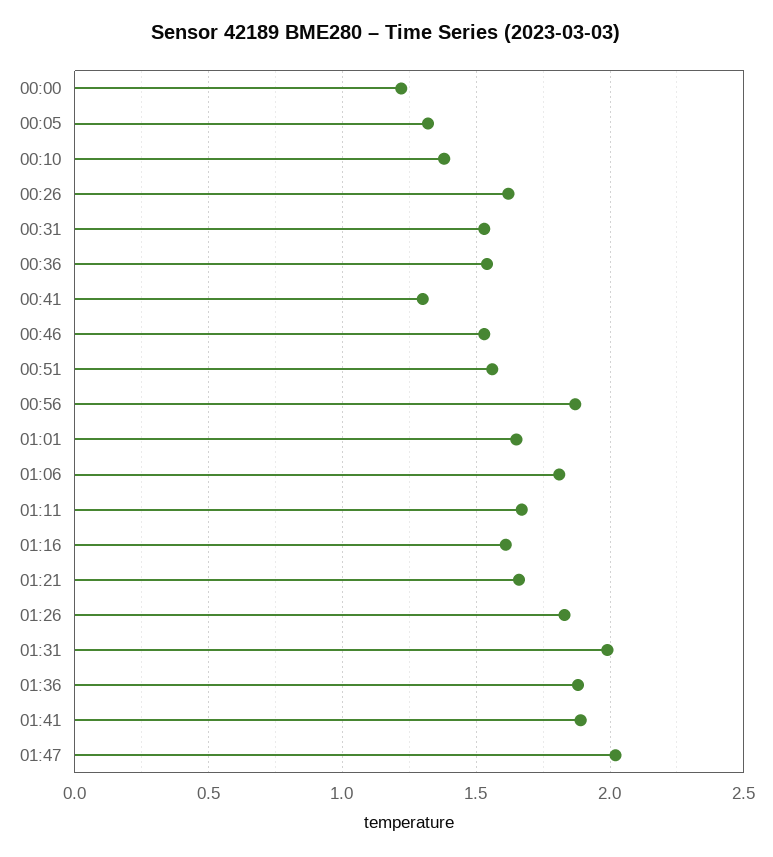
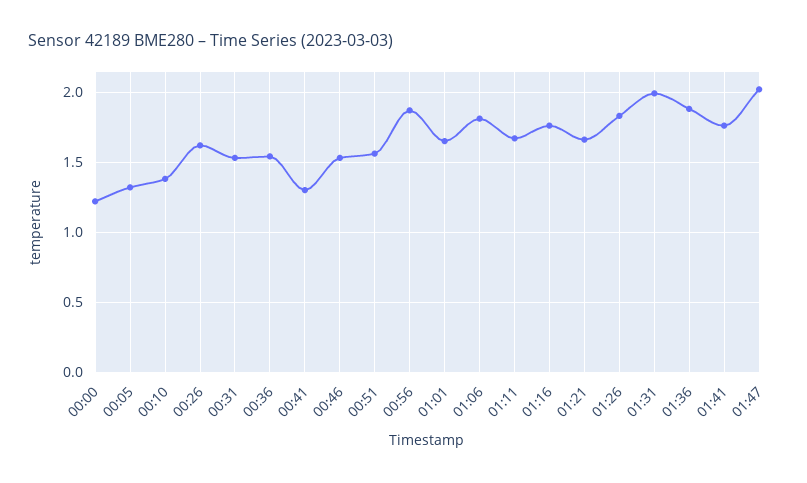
01:16: 1.6 -> 1.75
01:41: 1.9 -> 1.75

